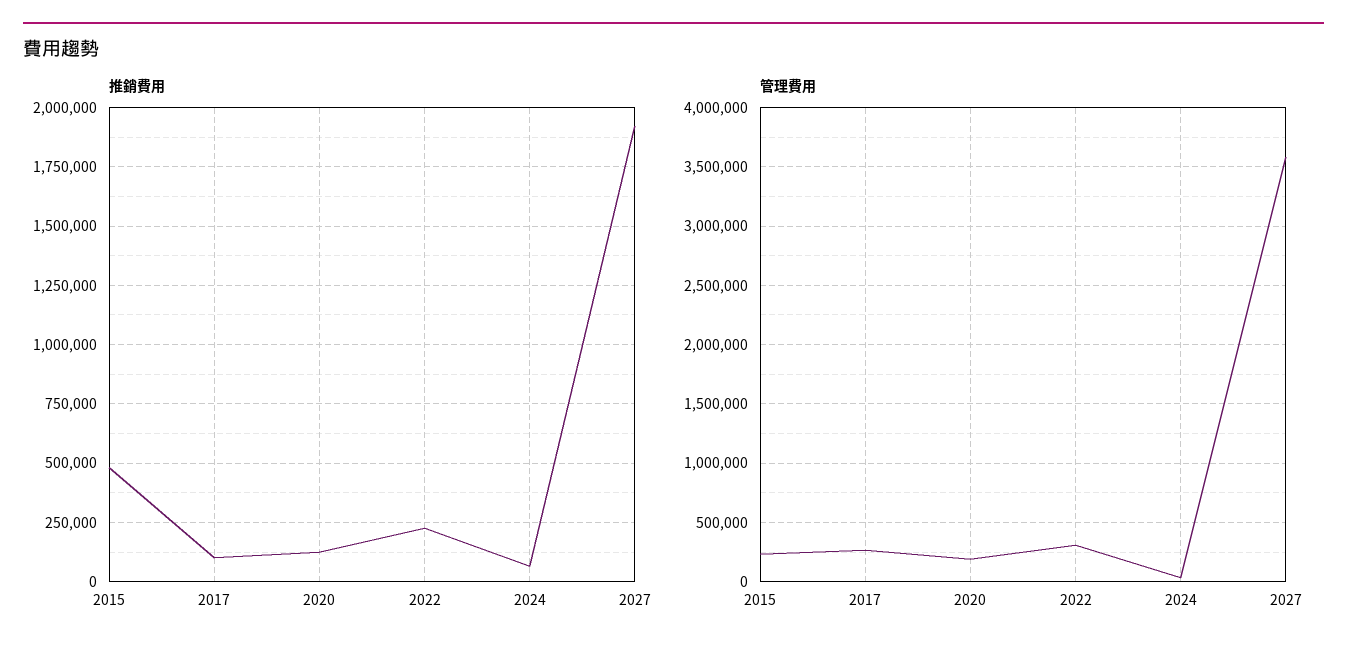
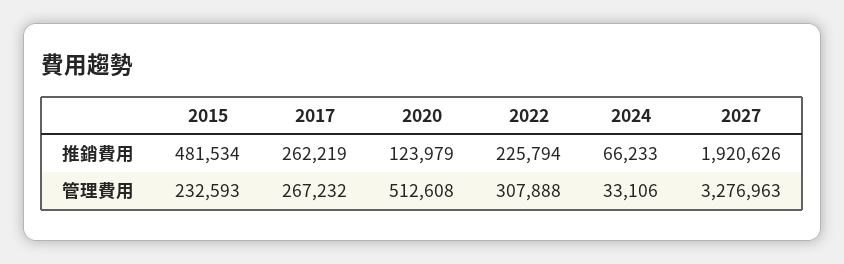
推銷費用, 2017: 100000 -> 262219
管理費用, 2020: 200000 -> 512608
管理費用, 2027: 3600000 -> 3276963

